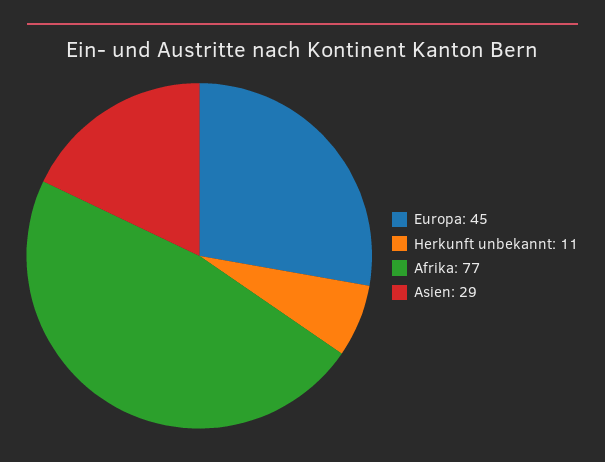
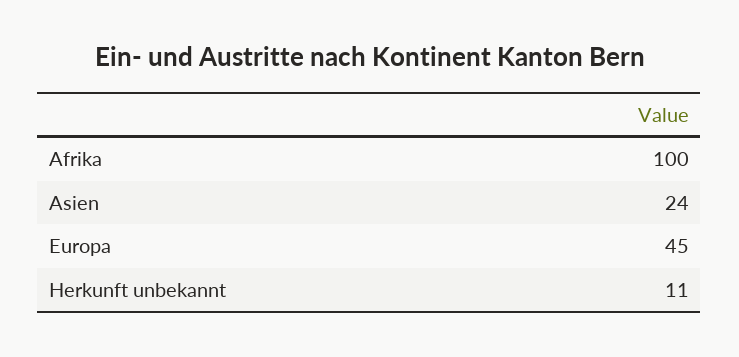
Afrika: 77 -> 100
Asien: 29 -> 24

